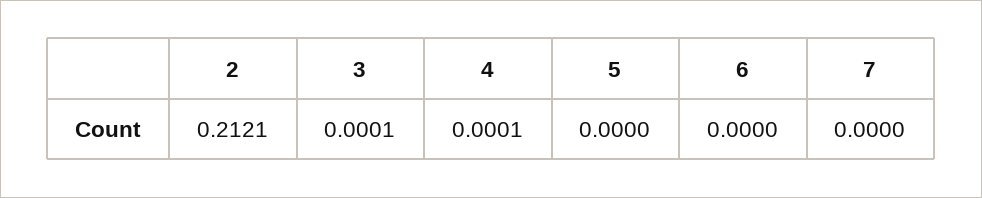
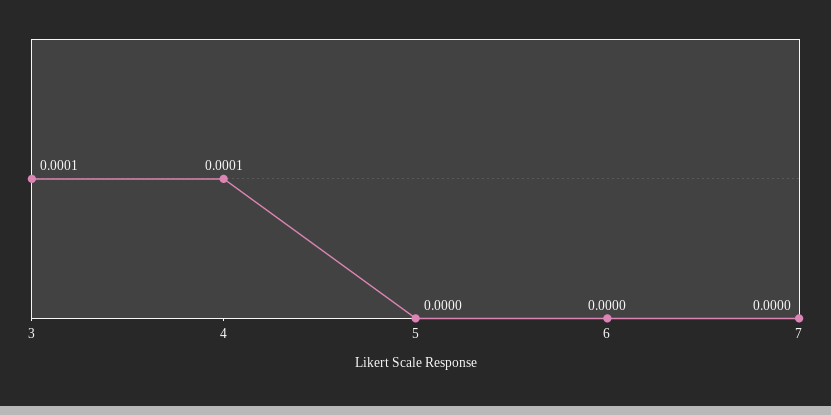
2: 0.2121 -> none

